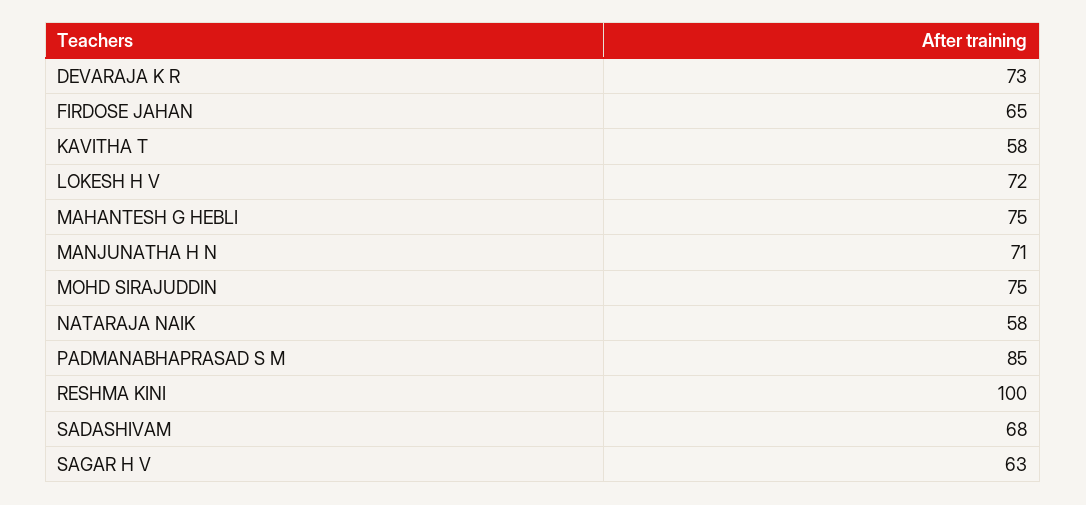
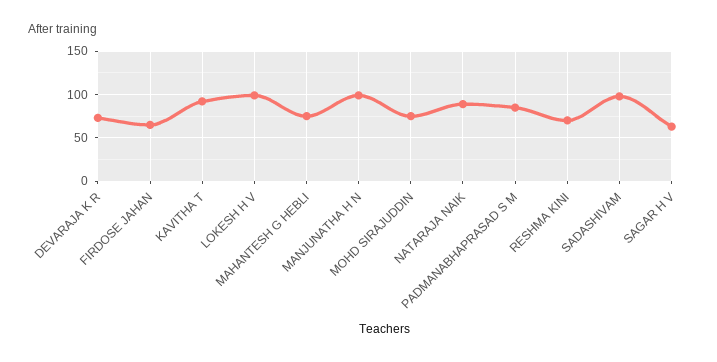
KAVITHA T: 58 -> 90
LOKESH H V: 72 -> 100
MANJUNATHA H N: 71 -> 100
NATARAJA NAIK: 58 -> 90
RESHMA KINI: 100 -> 70
SADASHIVAM: 68 -> 100

